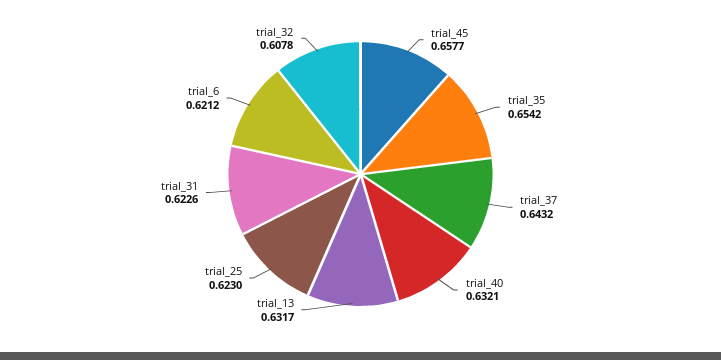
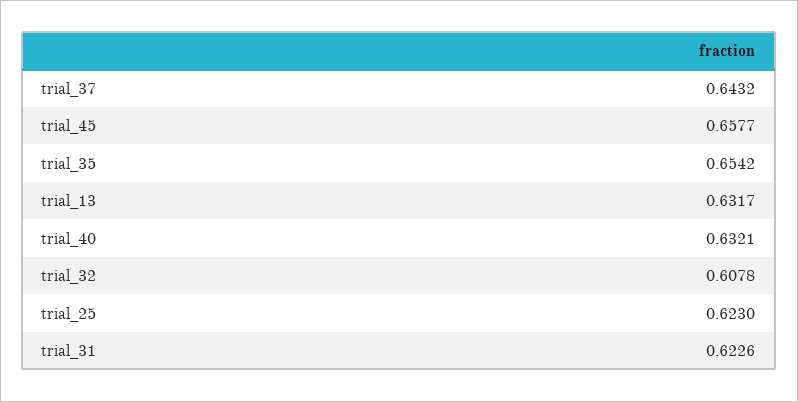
trial_6: 0.6212 -> none

